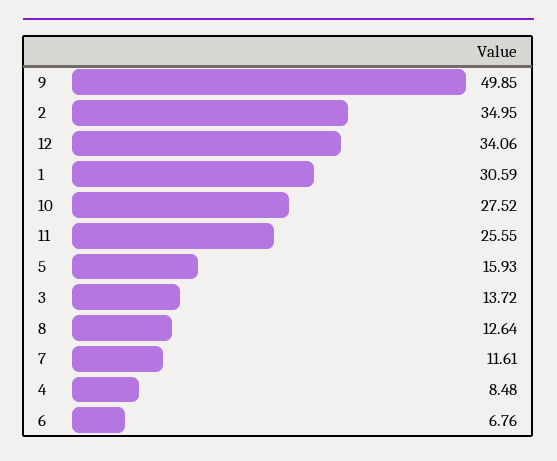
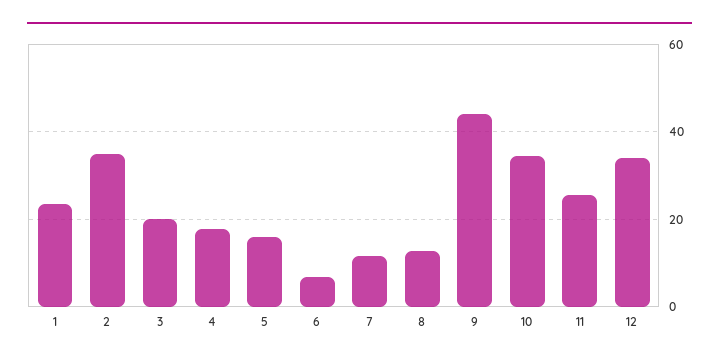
9: 49.85 -> 44
1: 30.59 -> 24
10: 27.52 -> 34
3: 13.72 -> 20
4: 8.48 -> 18

